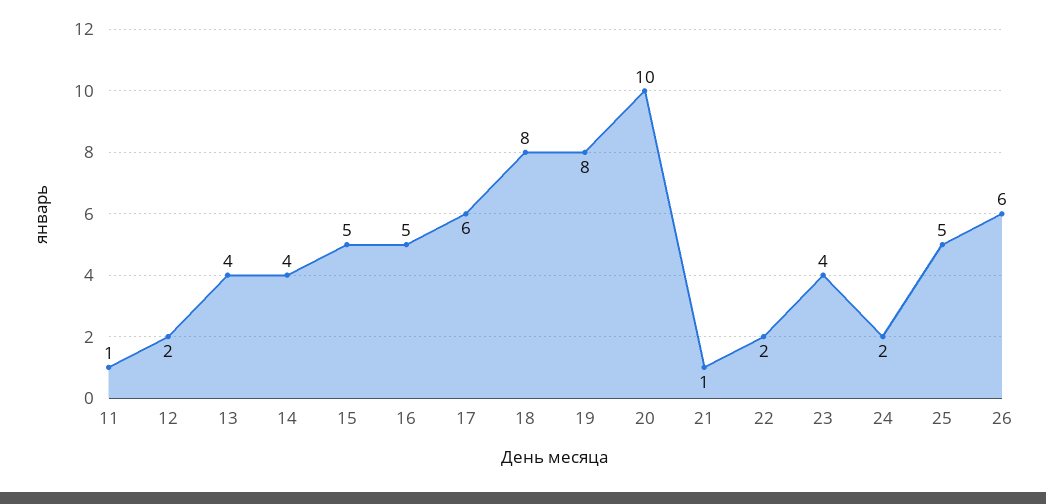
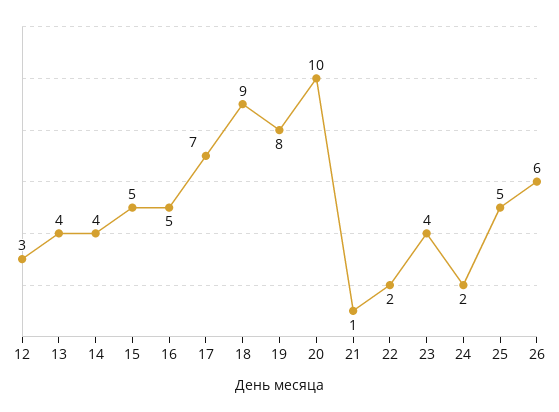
11: 1 -> none
12: 2 -> 3
17: 6 -> 7
18: 8 -> 9

